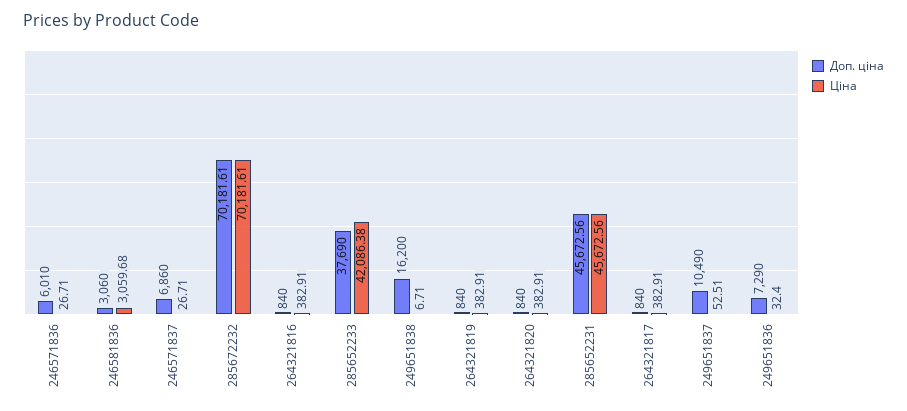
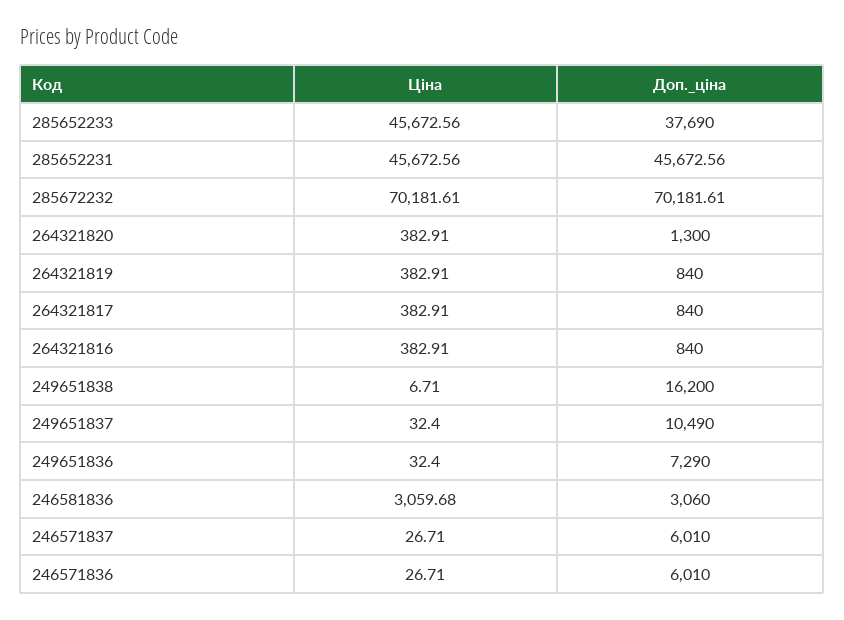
Доп. ціна, 246571837: 6860 -> 6010
Ціна, 285652233: 42086.38 -> 45672.56
Доп. ціна, 264321820: 840 -> 1300
Ціна, 249651837: 52.51 -> 32.4

